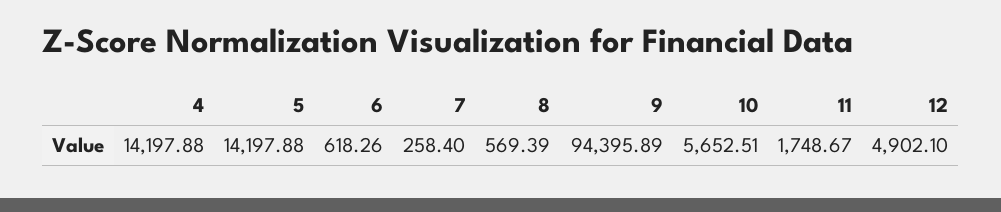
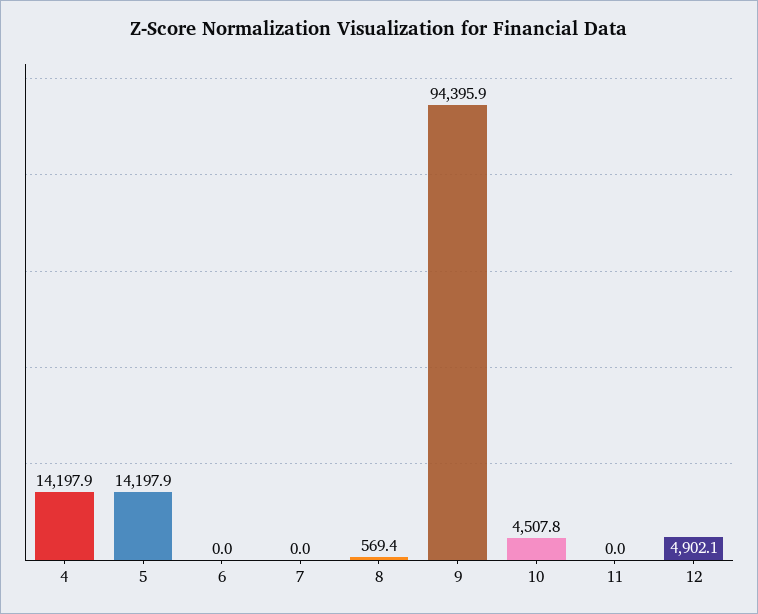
6: 618.26 -> 0
7: 258.4 -> 0
10: 5652.51 -> 4507.8
11: 1748.67 -> 0

